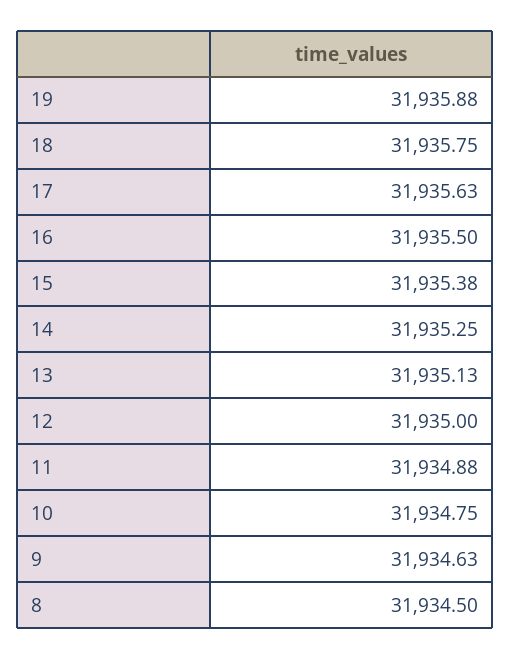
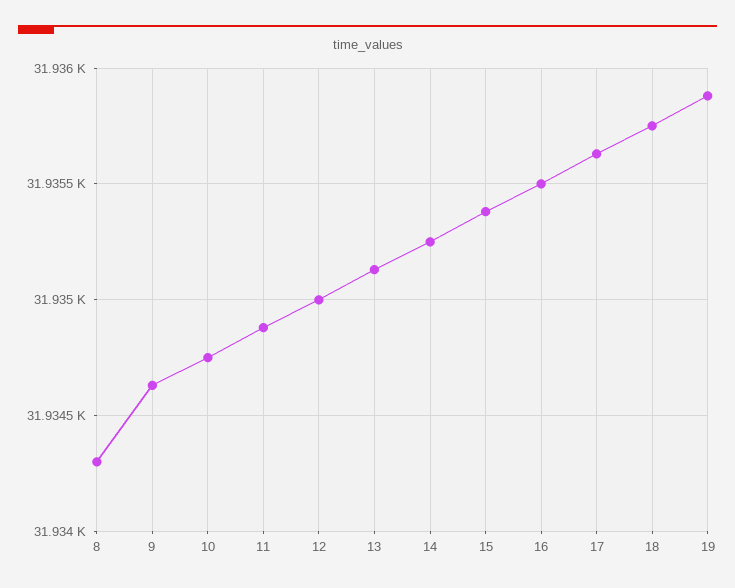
8: 31934.5 -> 31934.3

